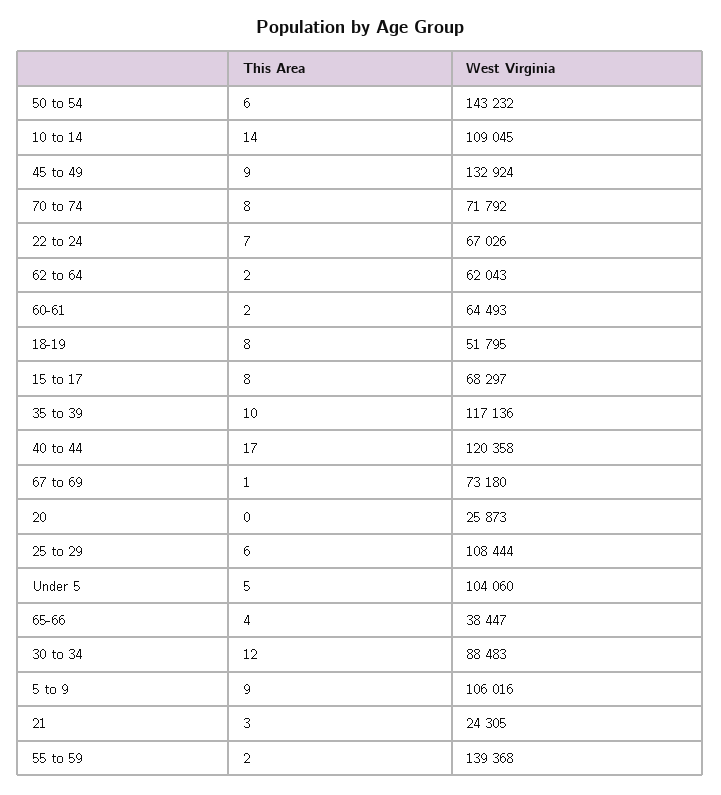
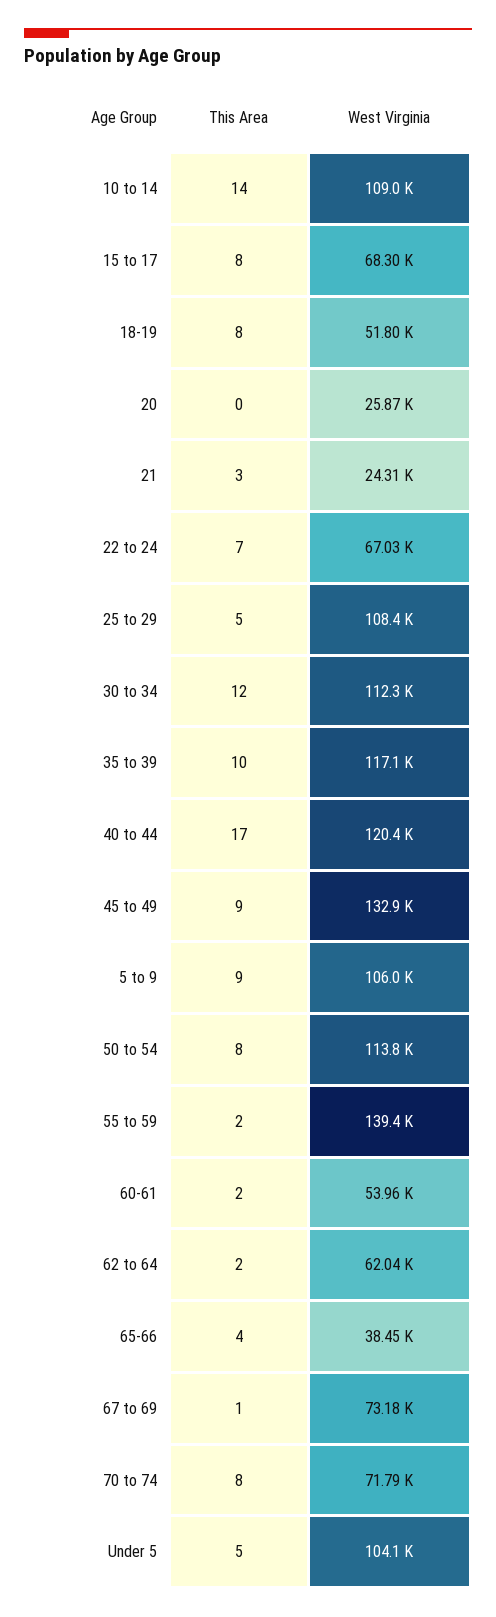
This Area, 50 to 54: 6 -> 8
West Virginia, 50 to 54: 143232 -> 113800
West Virginia, 60-61: 64493 -> 53960
This Area, 25 to 29: 6 -> 5
West Virginia, 30 to 34: 88483 -> 112300

